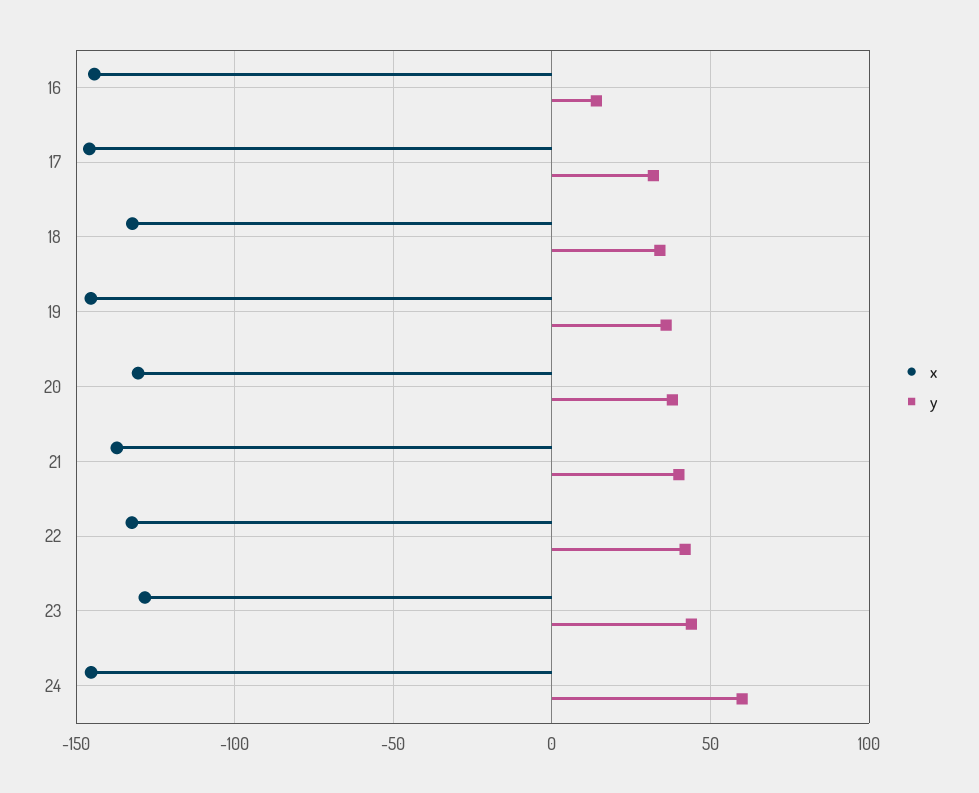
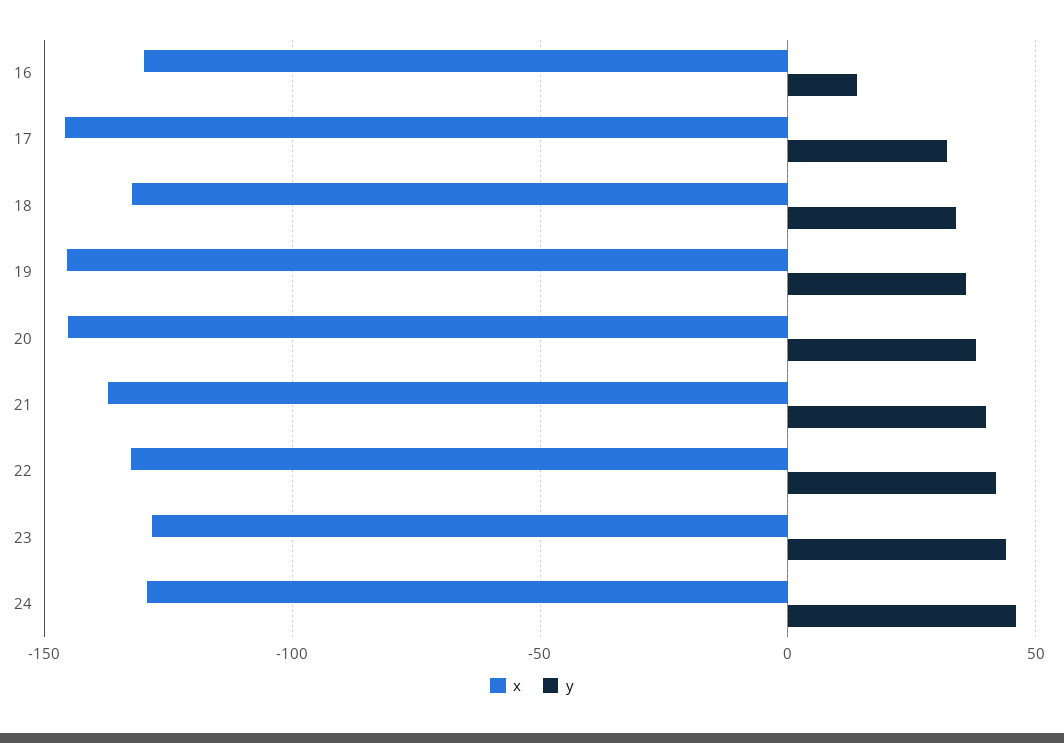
x, 16: -145 -> -130
x, 20: -130 -> -145
x, 24: -145 -> -130
y, 24: 60 -> 45

